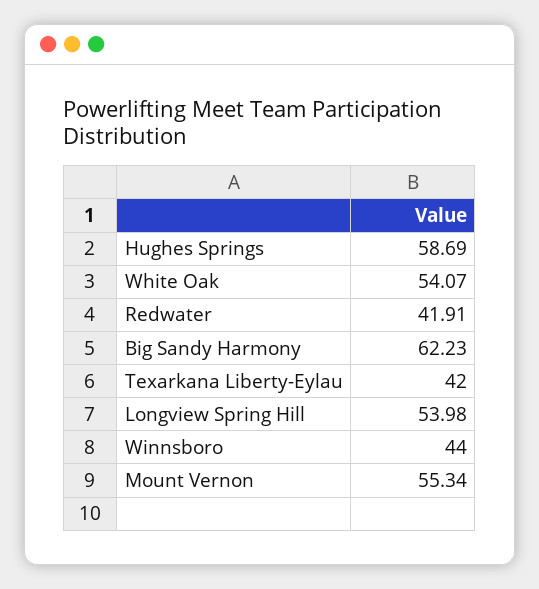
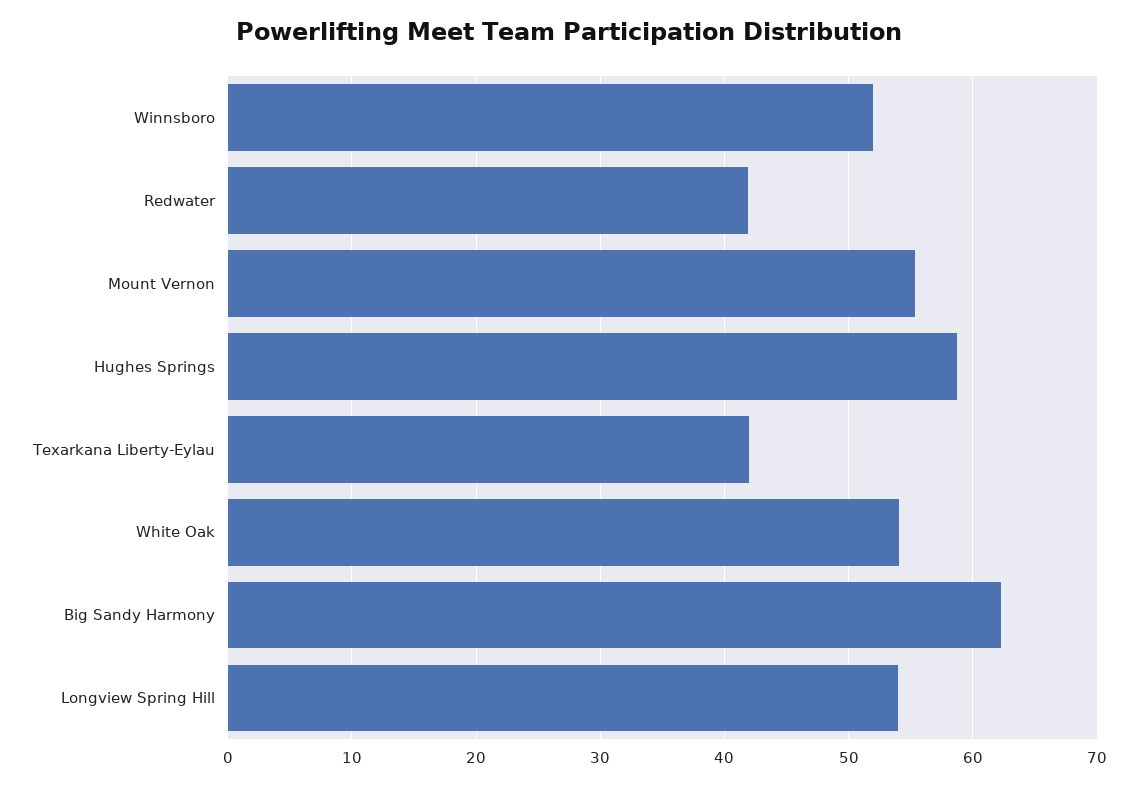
Winnsboro: 44 -> 52

